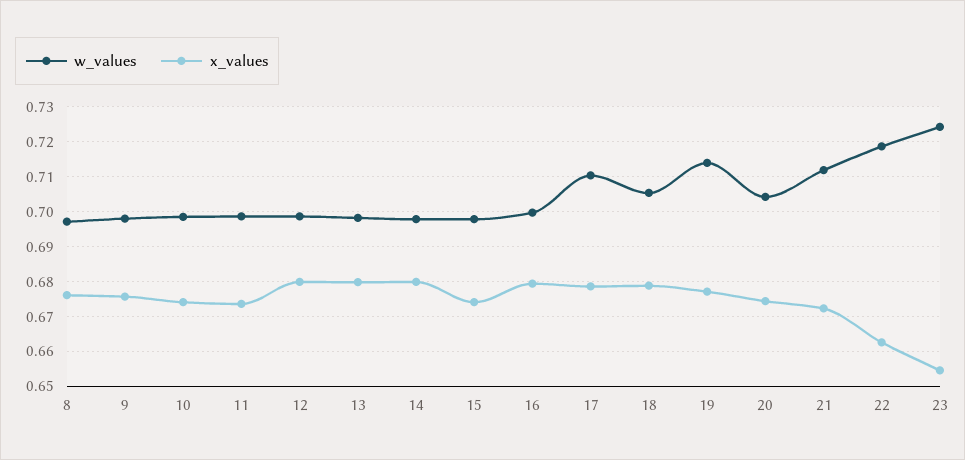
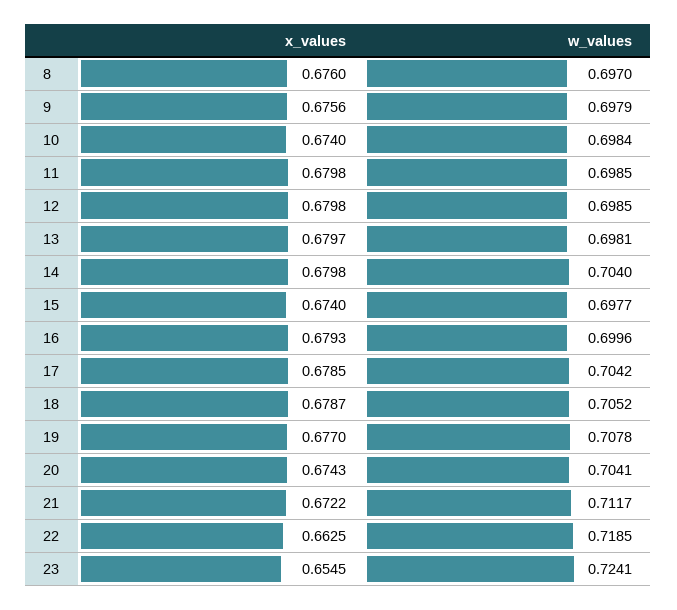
x_values, 11: 0.674 -> 0.6798
w_values, 14: 0.698 -> 0.704
w_values, 17: 0.71 -> 0.7042
w_values, 19: 0.714 -> 0.7078

